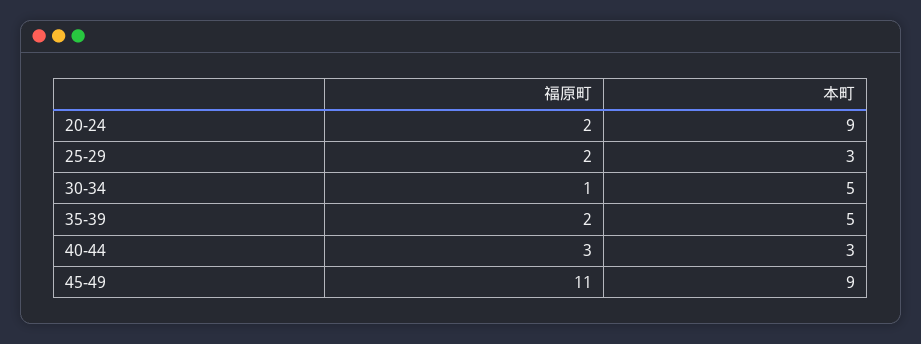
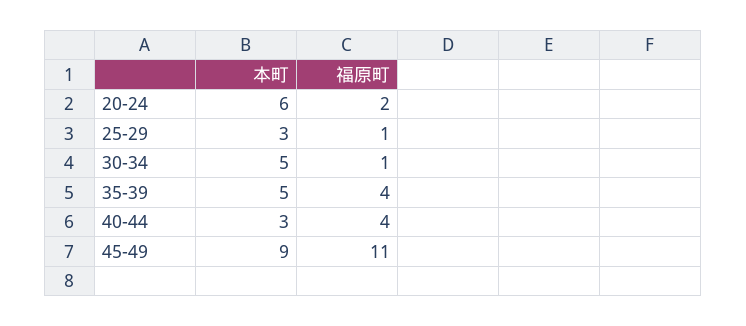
本町, 20-24: 9 -> 6
福原町, 25-29: 2 -> 1
福原町, 35-39: 2 -> 4
福原町, 40-44: 3 -> 4

